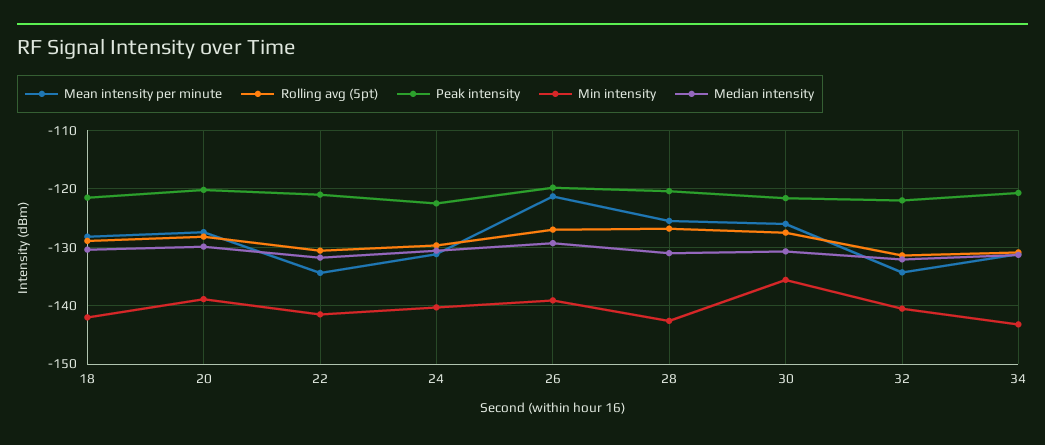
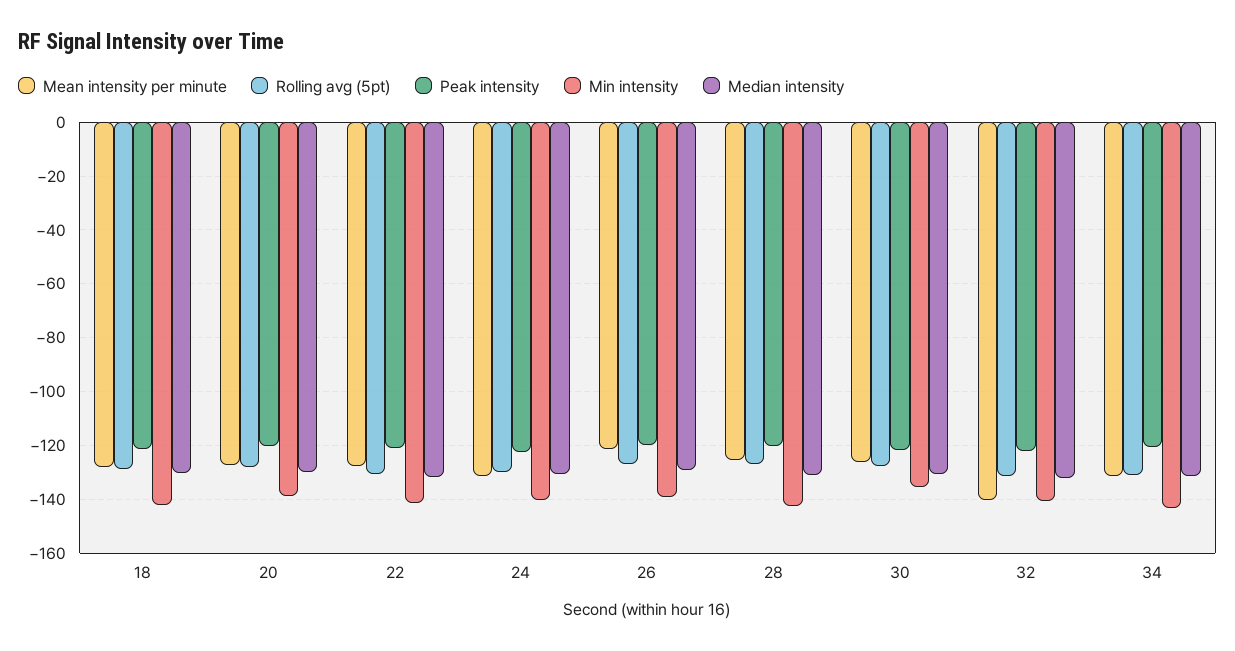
Mean intensity per minute, 22: -134 -> -127.5
Mean intensity per minute, 32: -134 -> -140

